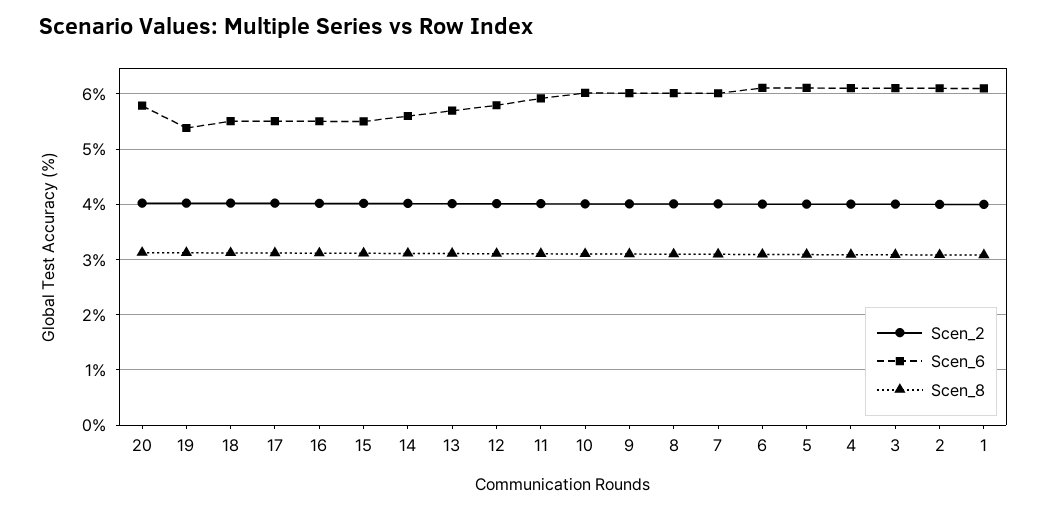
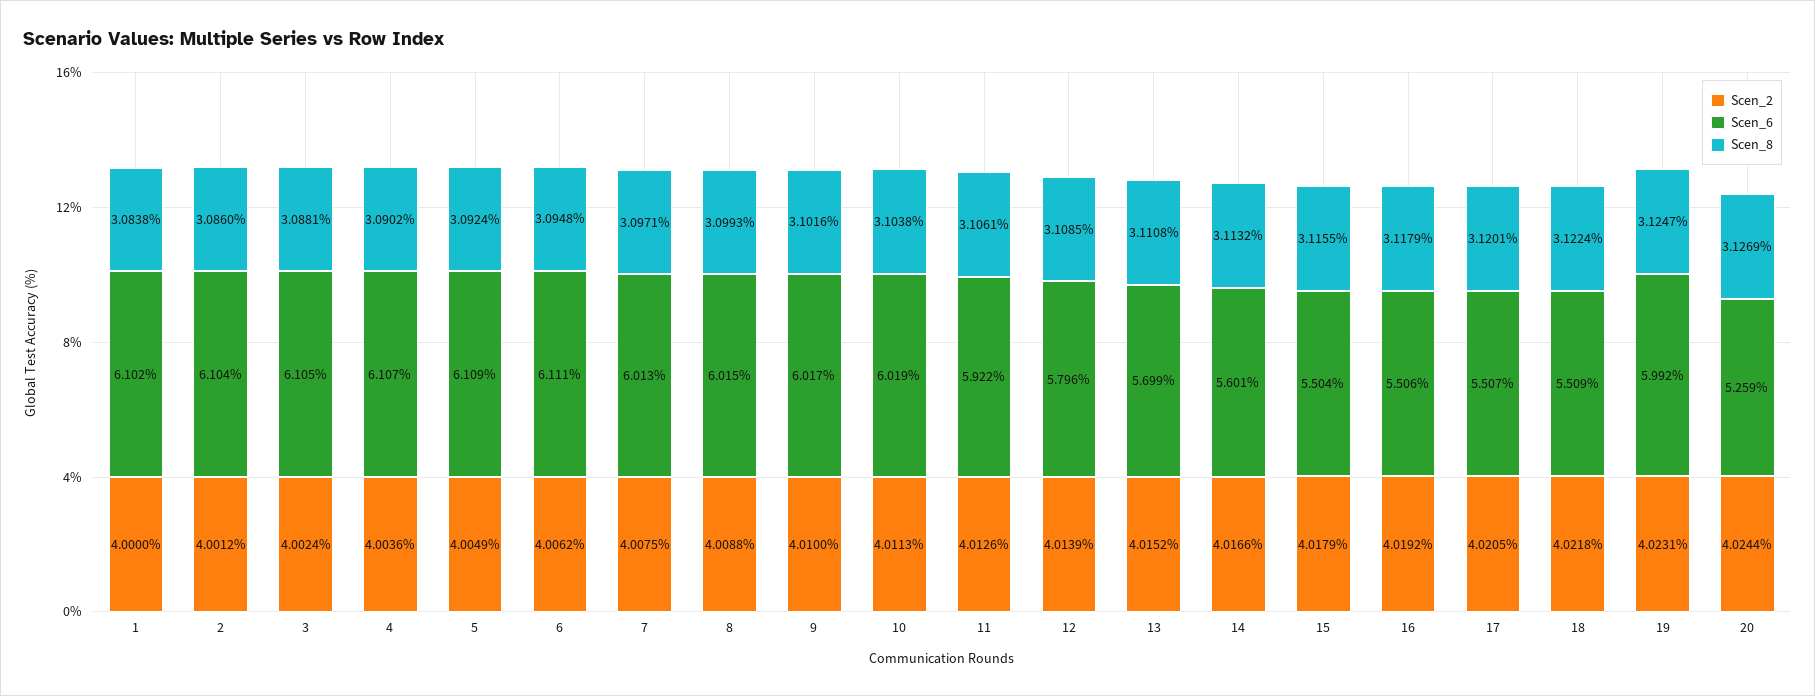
Scen_6, 20: 5.8 -> 5.259
Scen_6, 19: 5.4 -> 5.992

